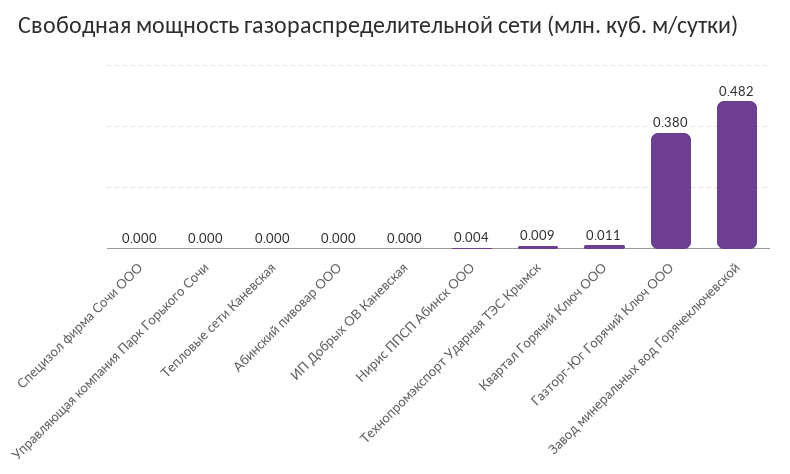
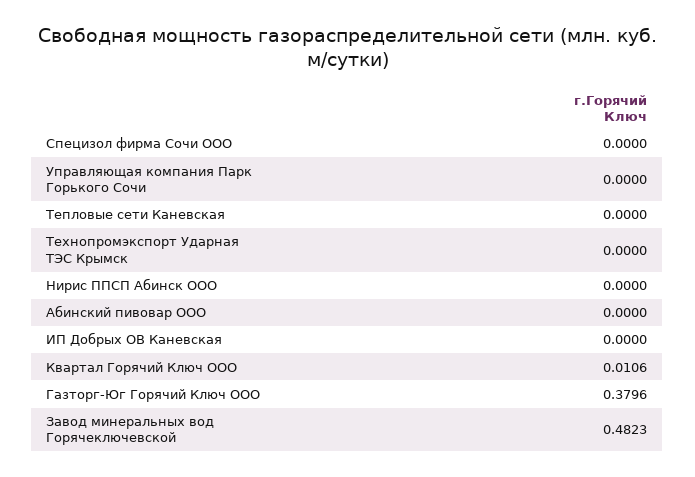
Нирис ППСП Абинск ООО: 0.004 -> 0
Технопромэкспорт Ударная ТЭС Крымск: 0.009 -> 0

